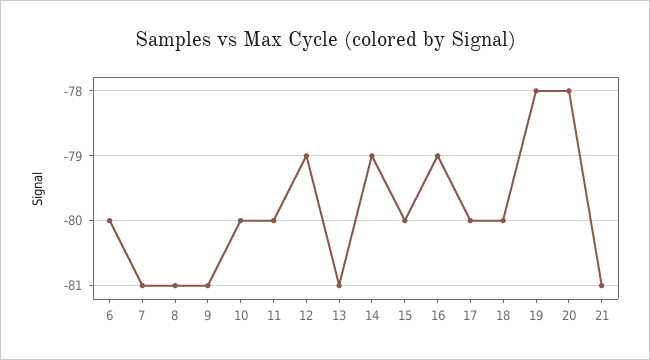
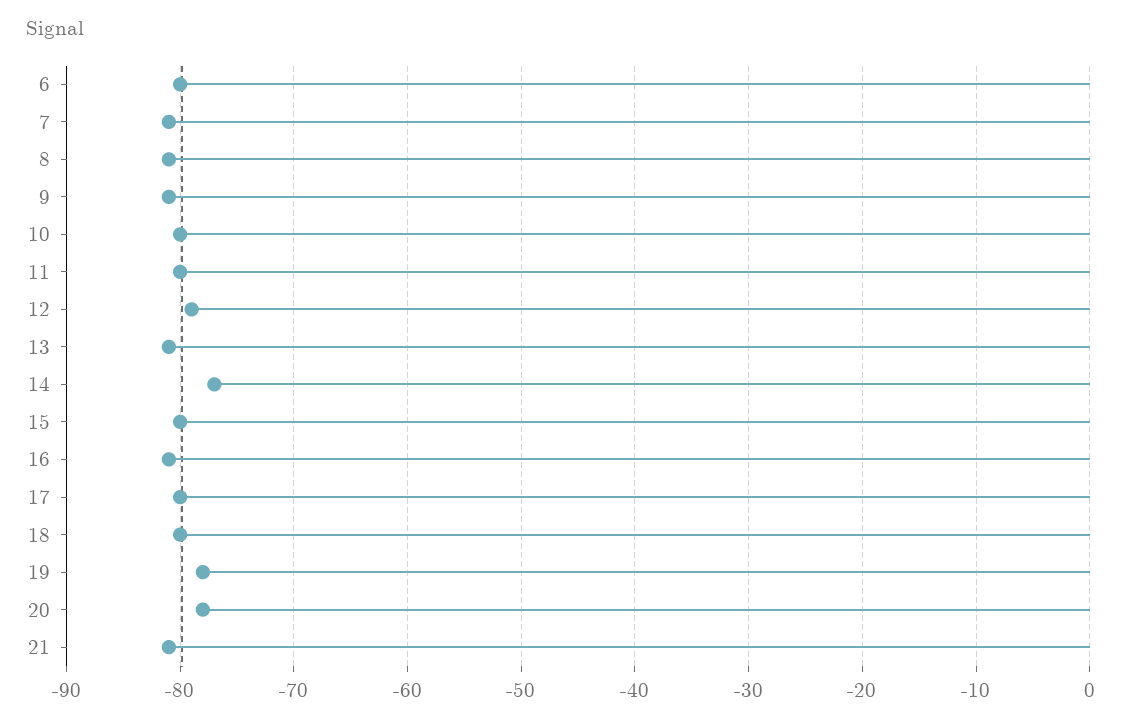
14: -79 -> -77
16: -79 -> -81

